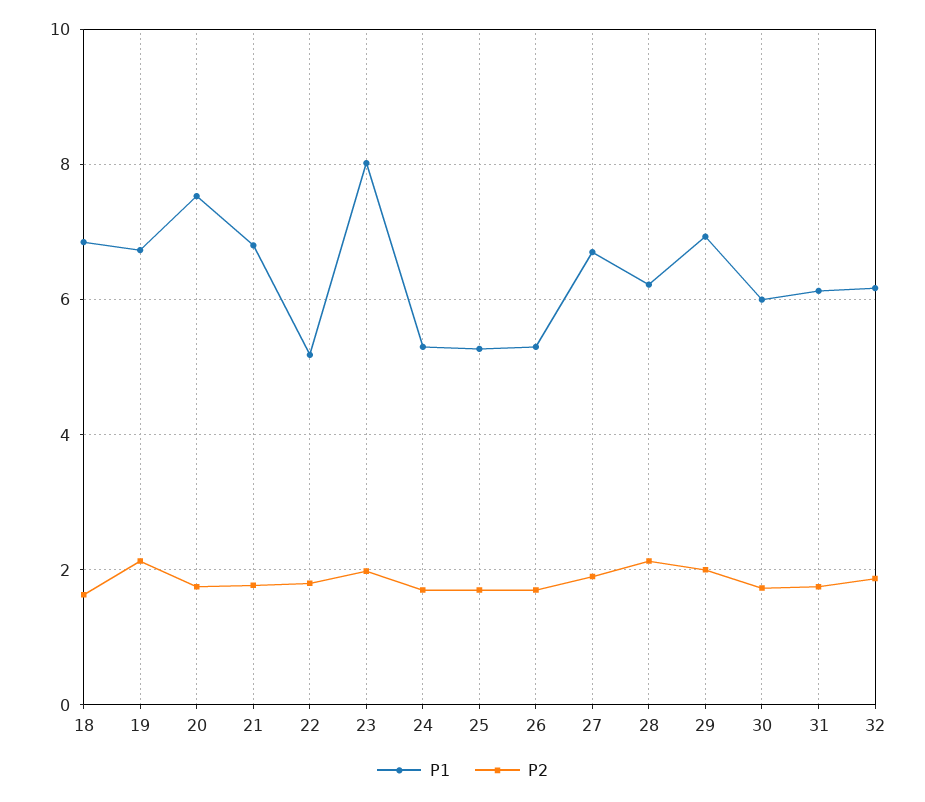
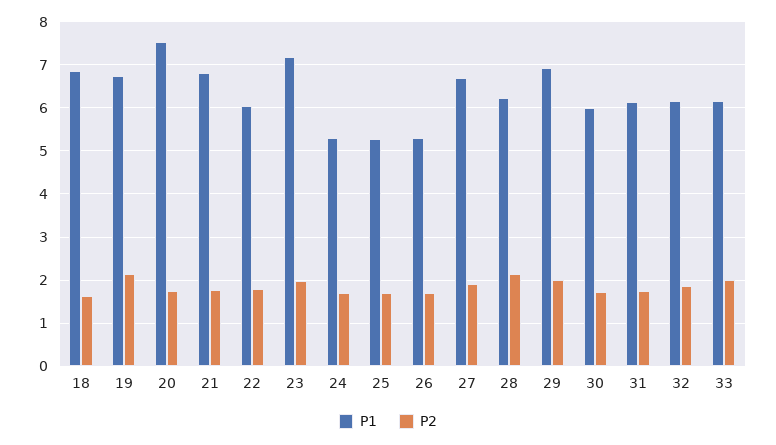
P1, 22: 5.2 -> 6
P1, 23: 8 -> 7.2
P1, 33: none -> 6.2
P2, 33: none -> 2

